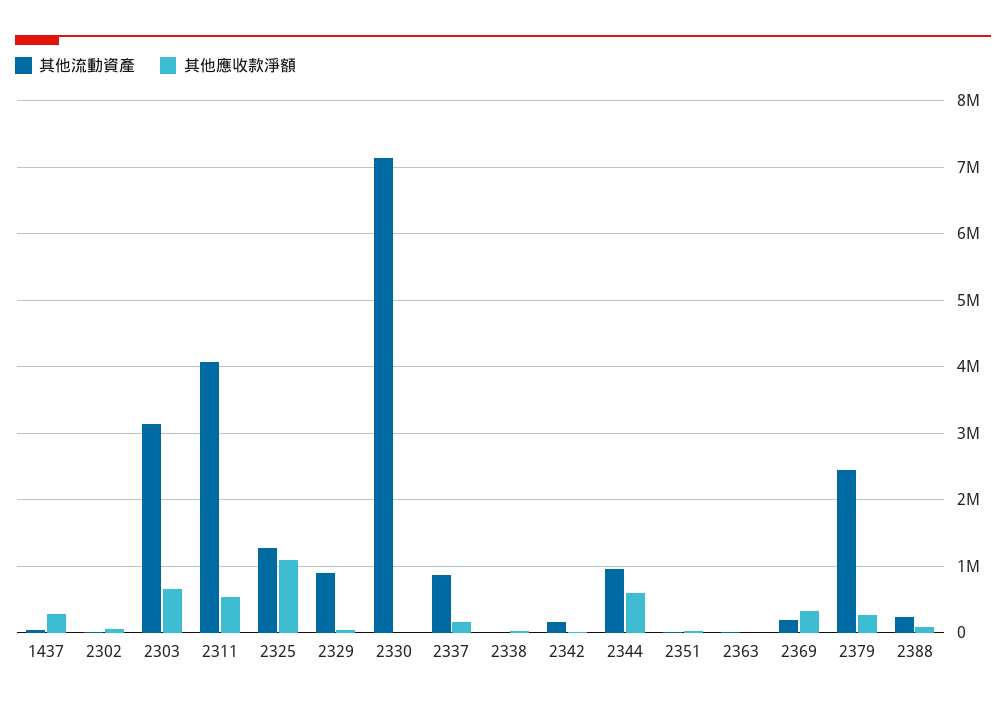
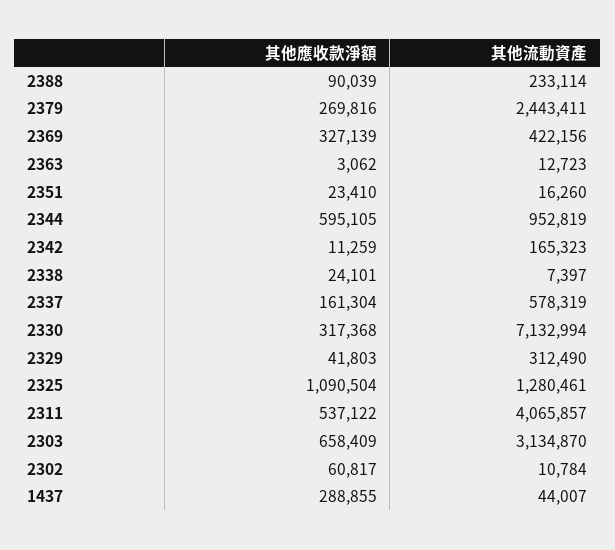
其他流動資產, 2329: 900000 -> 312490
其他應收款淨額, 2330: 0 -> 317368
其他流動資產, 2337: 900000 -> 578319
其他流動資產, 2369: 200000 -> 422156

